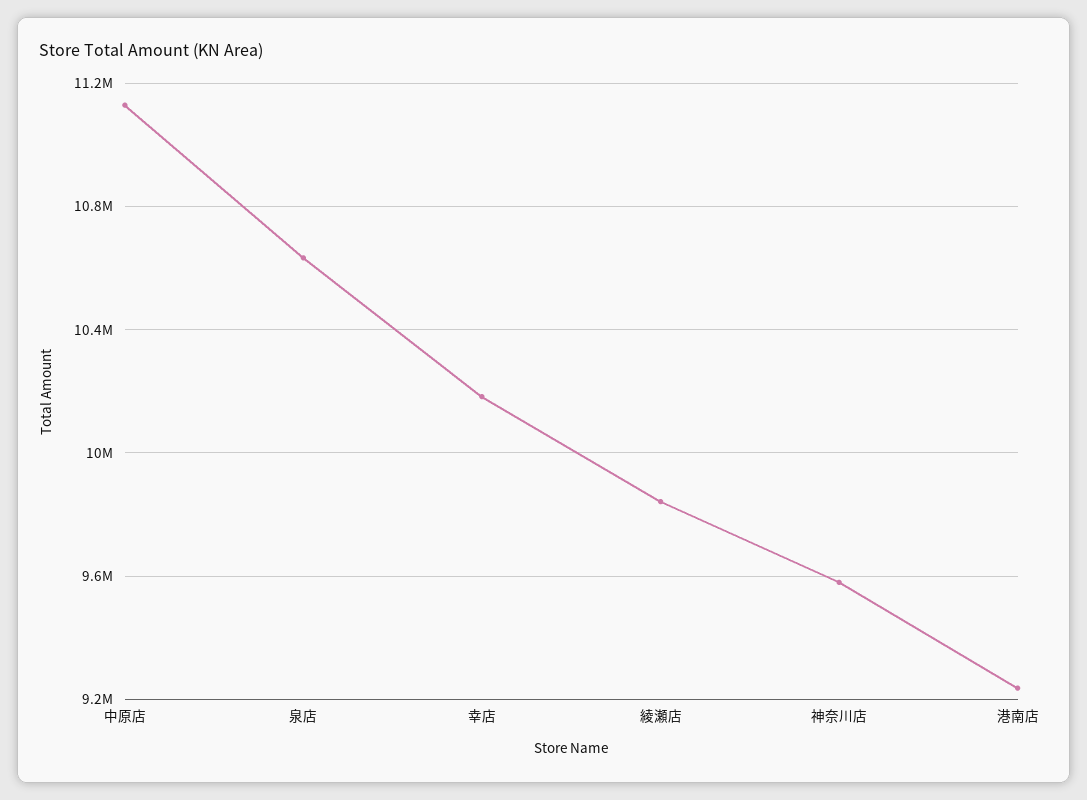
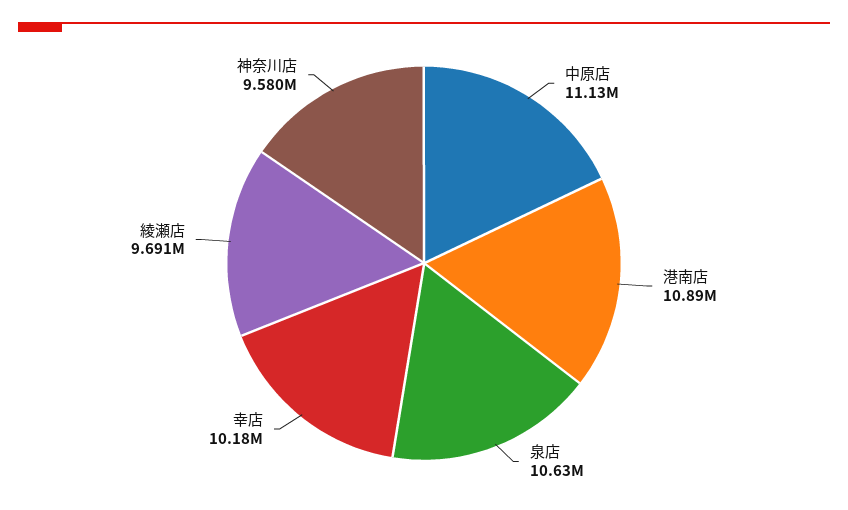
綾瀬店: 9850000 -> 9691000
港南店: 9250000 -> 10890000

